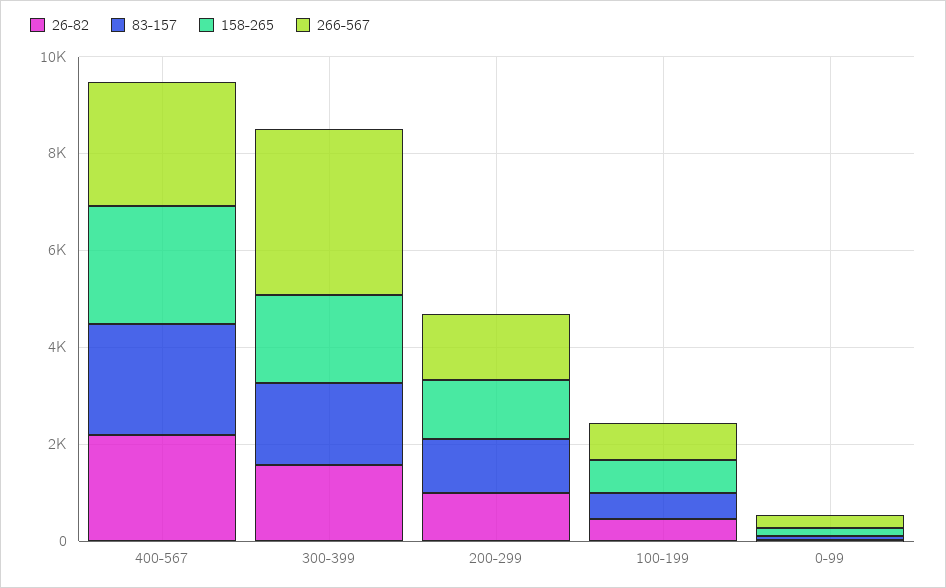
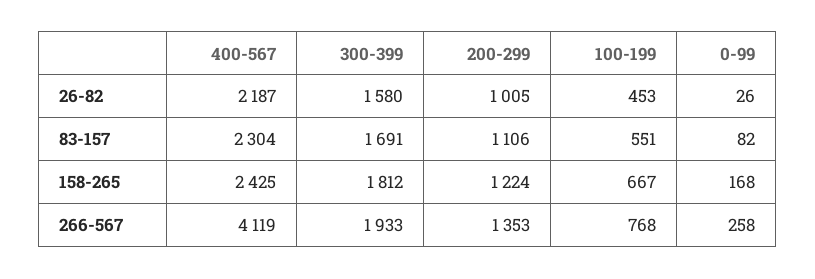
266-567, 400-567: 2500 -> 4119
266-567, 300-399: 3500 -> 1933

